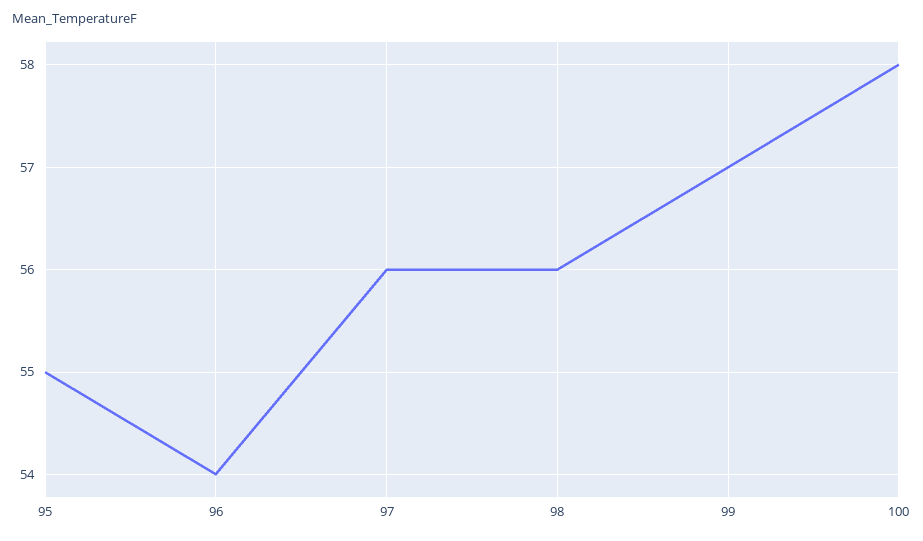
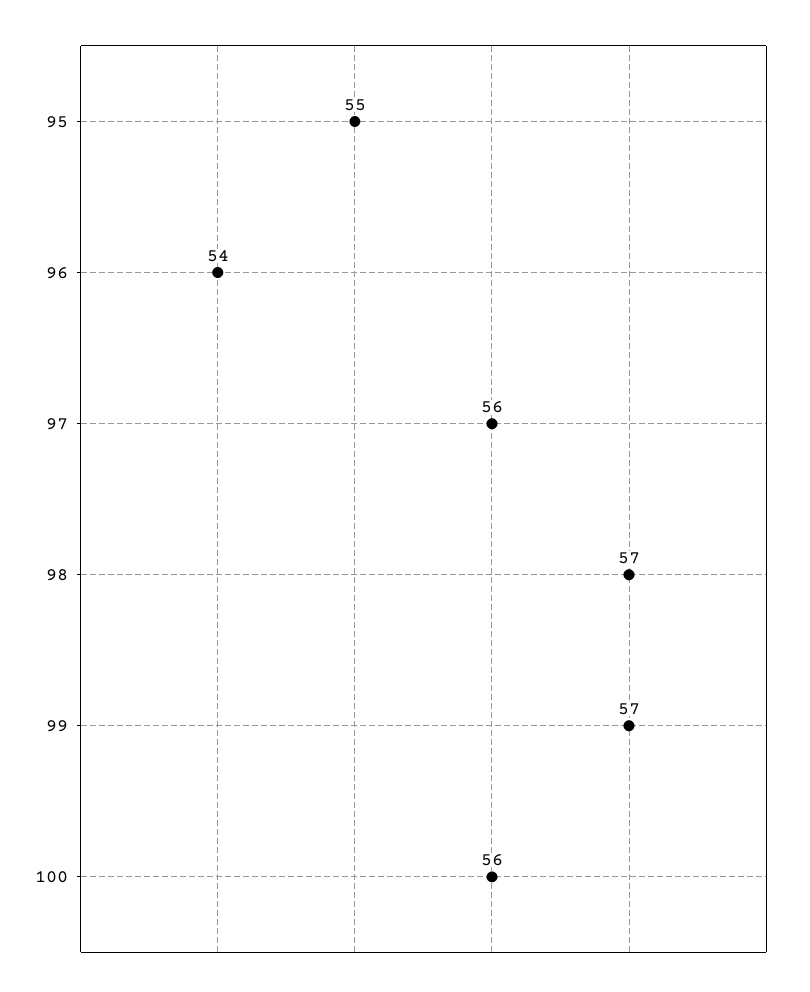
98: 56 -> 57
100: 58 -> 56

